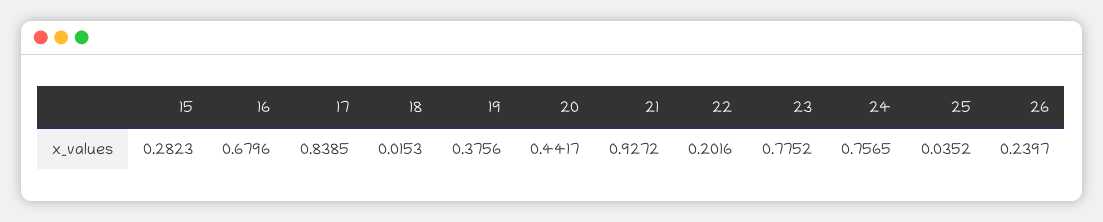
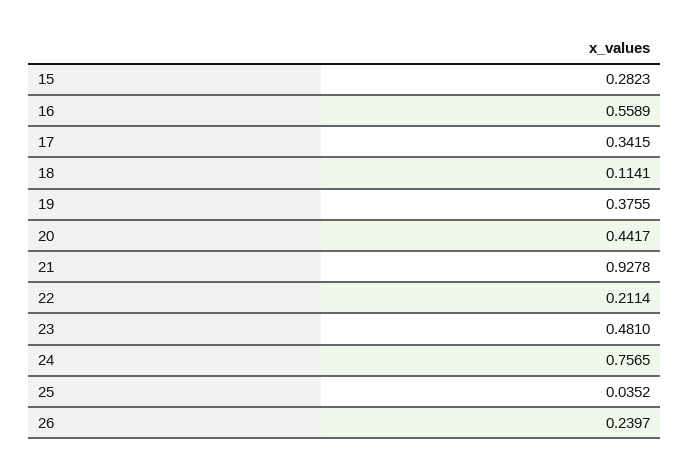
16: 0.6796 -> 0.5589
17: 0.8385 -> 0.3415
18: 0.0153 -> 0.1141
19: 0.3756 -> 0.3755
21: 0.9272 -> 0.9278
22: 0.2016 -> 0.2114
23: 0.7752 -> 0.481

